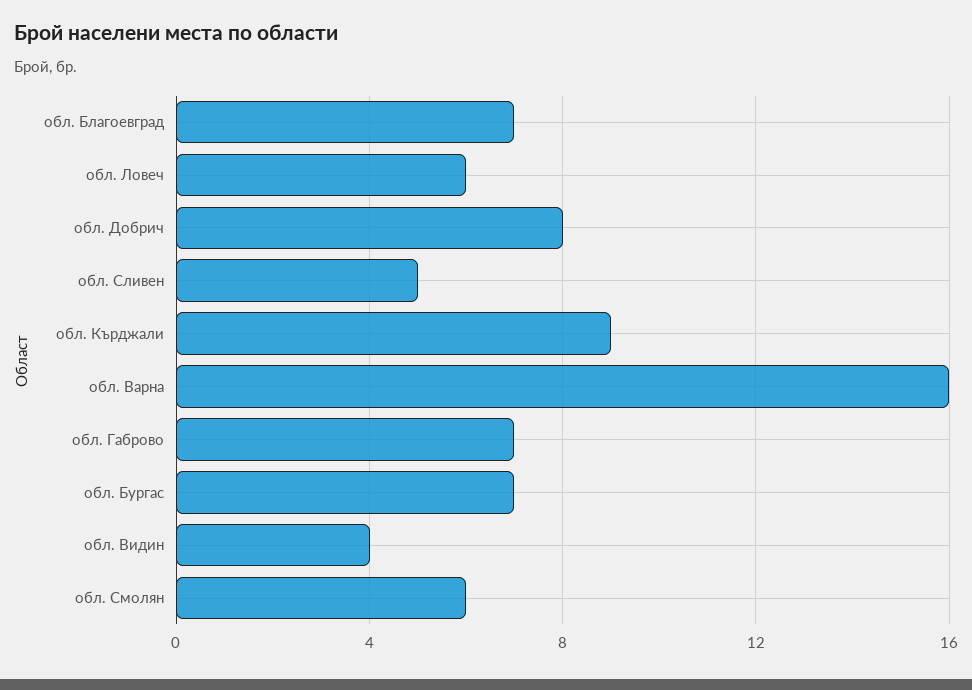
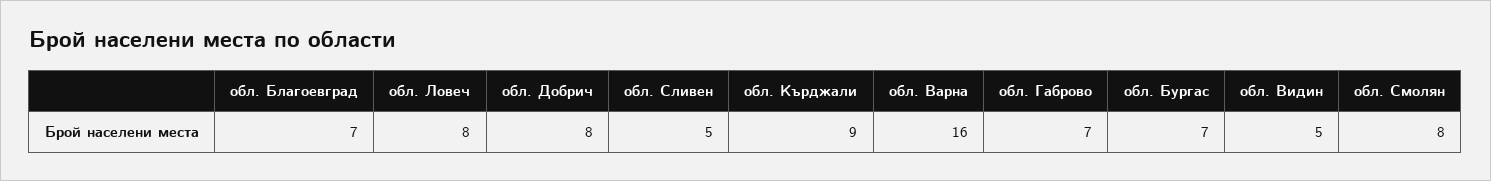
обл. Ловеч: 6 -> 8
обл. Видин: 4 -> 5
обл. Смолян: 6 -> 8

